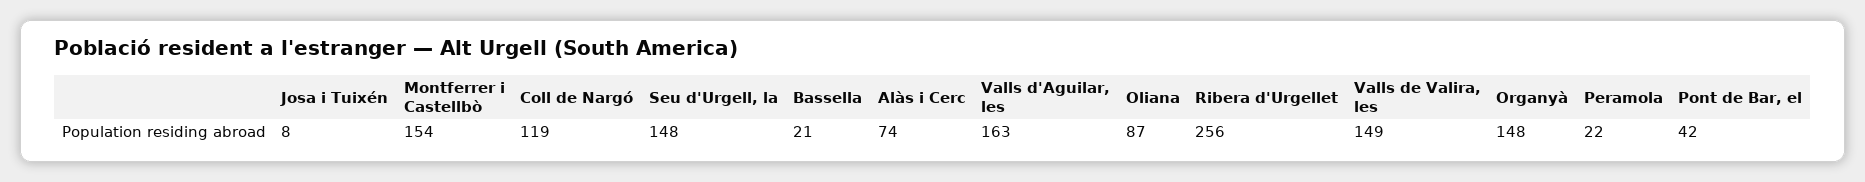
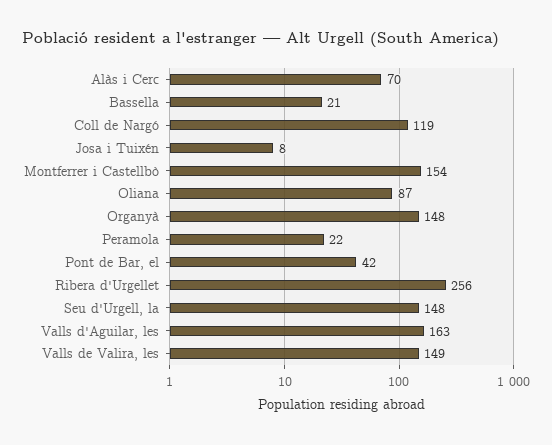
Alàs i Cerc: 74 -> 70

